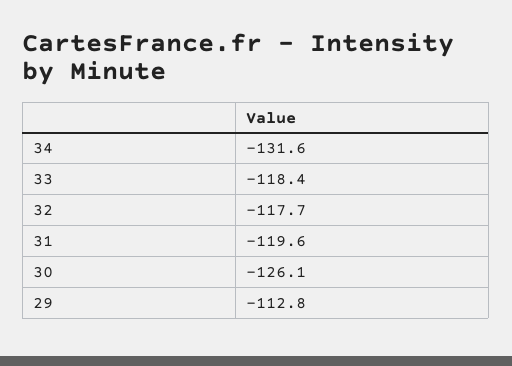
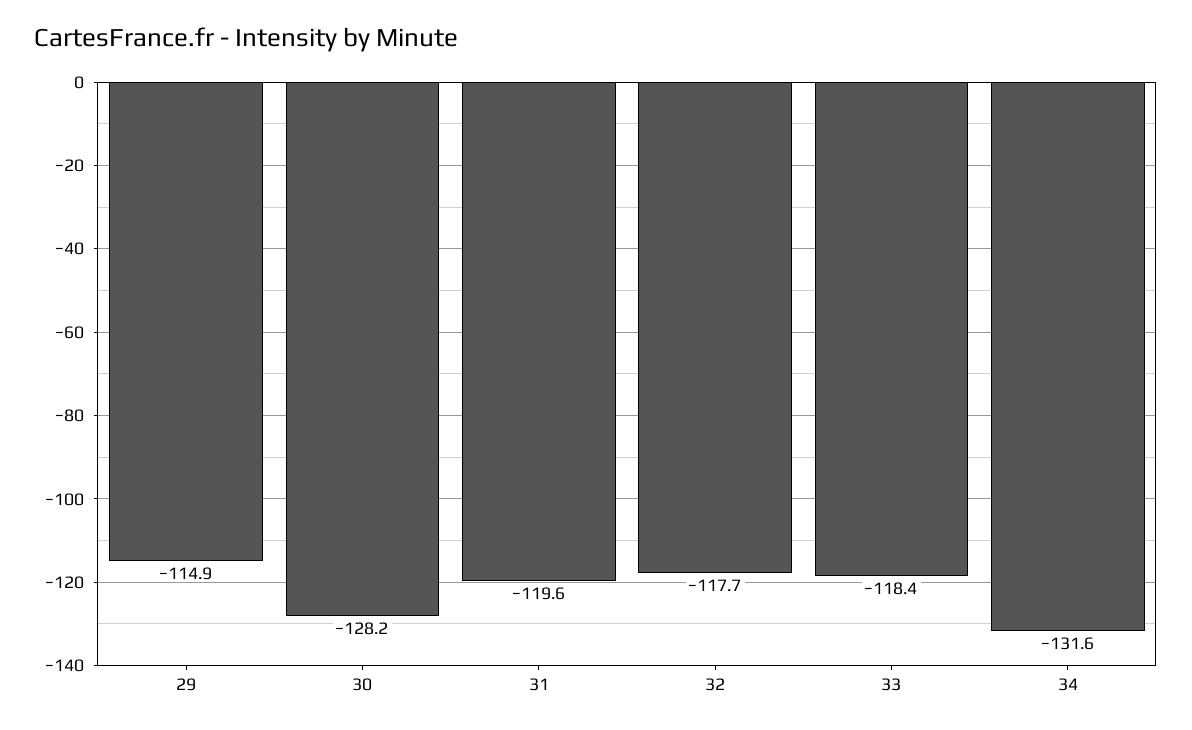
30: -126.1 -> -128.2
29: -112.8 -> -114.9

